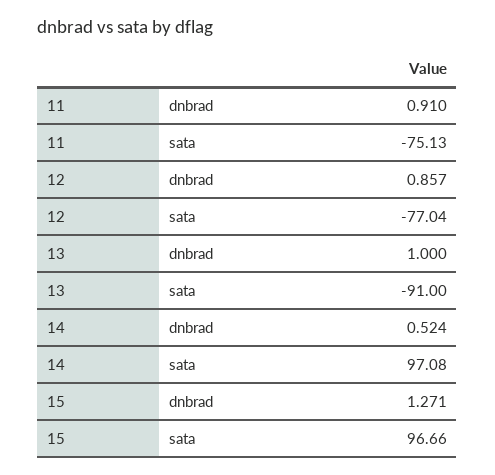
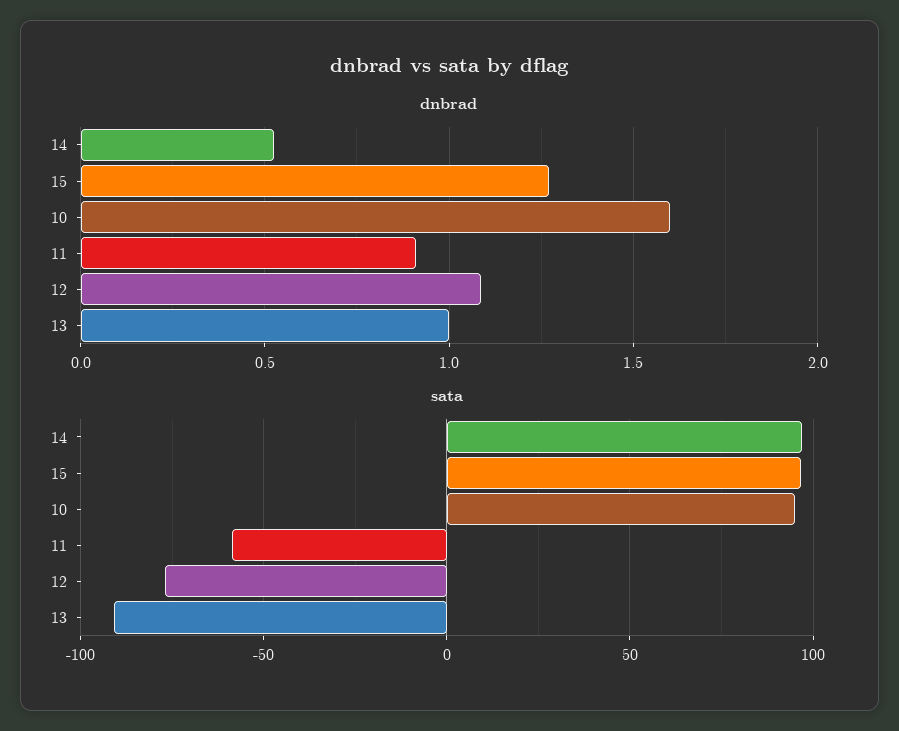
sata, 11: -75.13 -> -60
dnbrad, 12: 0.857 -> 1.1
dnbrad, 10: none -> 1.6
sata, 10: none -> 95

